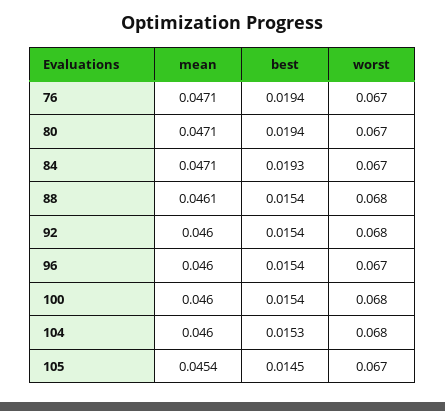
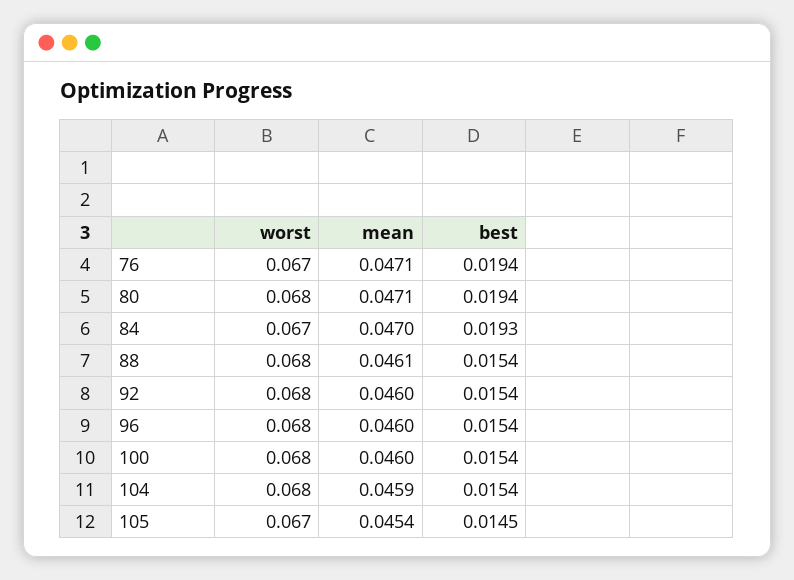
worst, 80: 0.067 -> 0.068
mean, 84: 0.0471 -> 0.047
worst, 96: 0.067 -> 0.068
mean, 104: 0.046 -> 0.0459
best, 104: 0.0153 -> 0.0154

